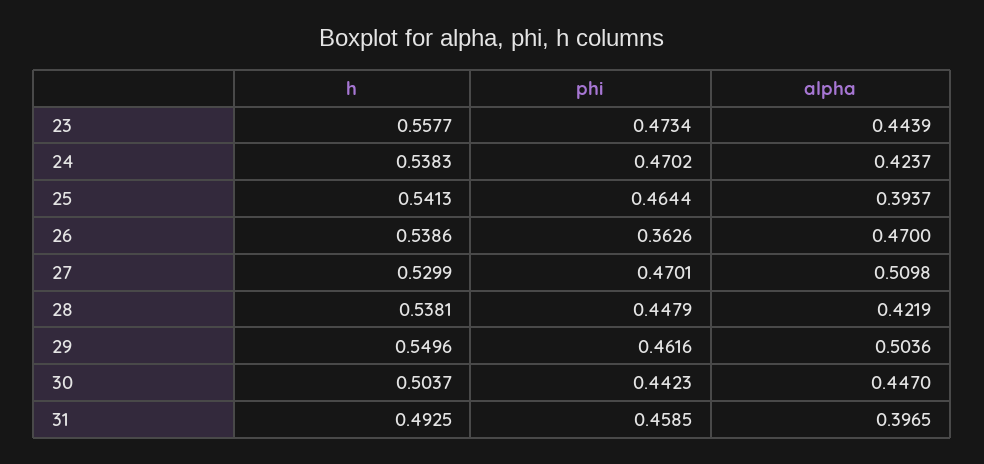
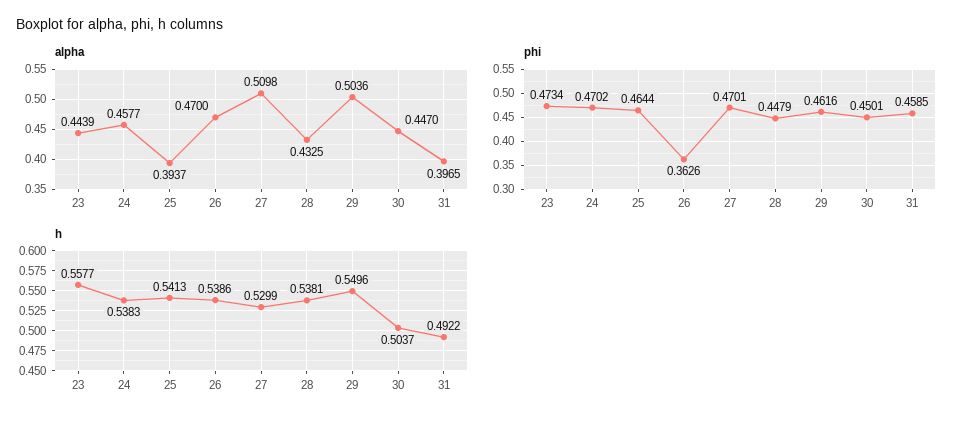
alpha, 24: 0.4237 -> 0.4577
alpha, 28: 0.4219 -> 0.4325
phi, 30: 0.4423 -> 0.4501
h, 31: 0.4925 -> 0.4922

